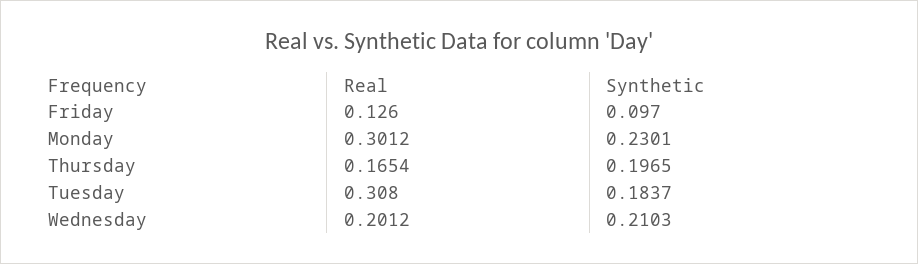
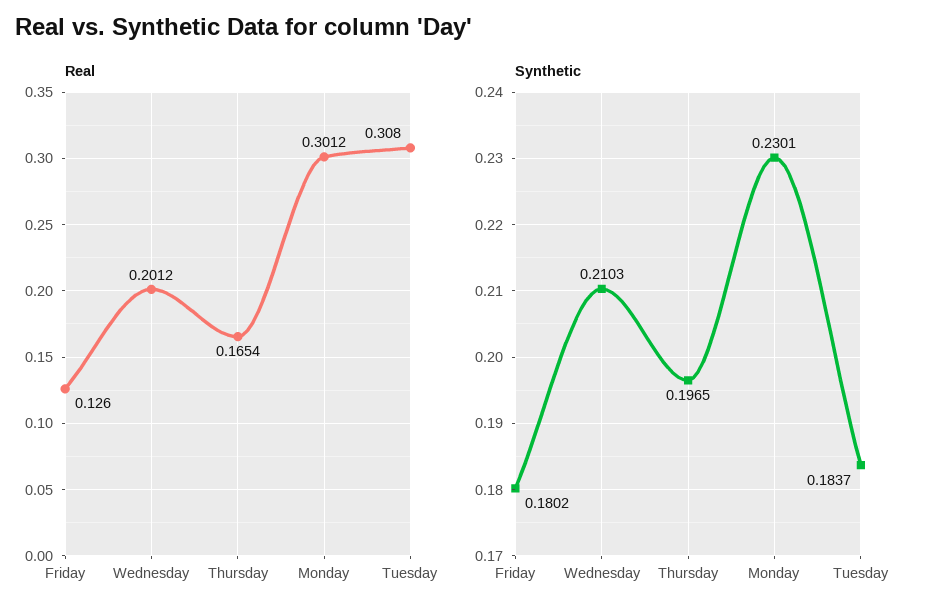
Synthetic, Friday: 0.097 -> 0.1802

